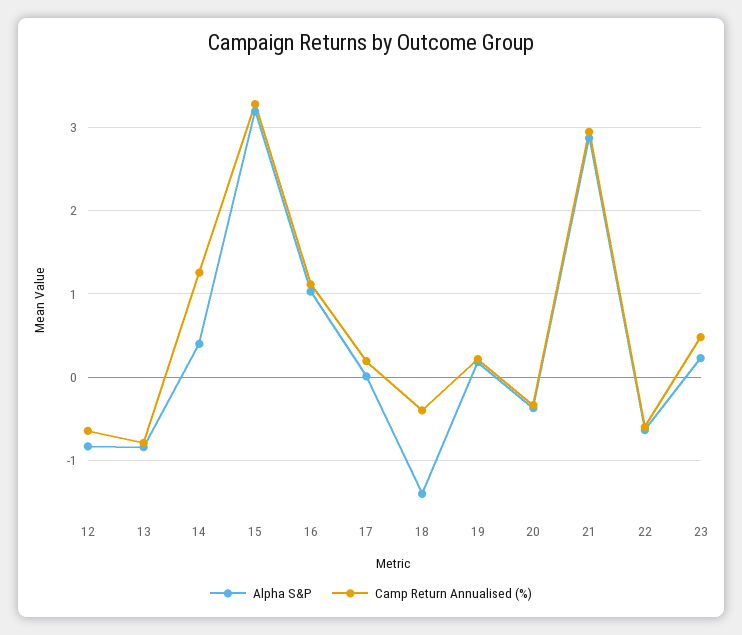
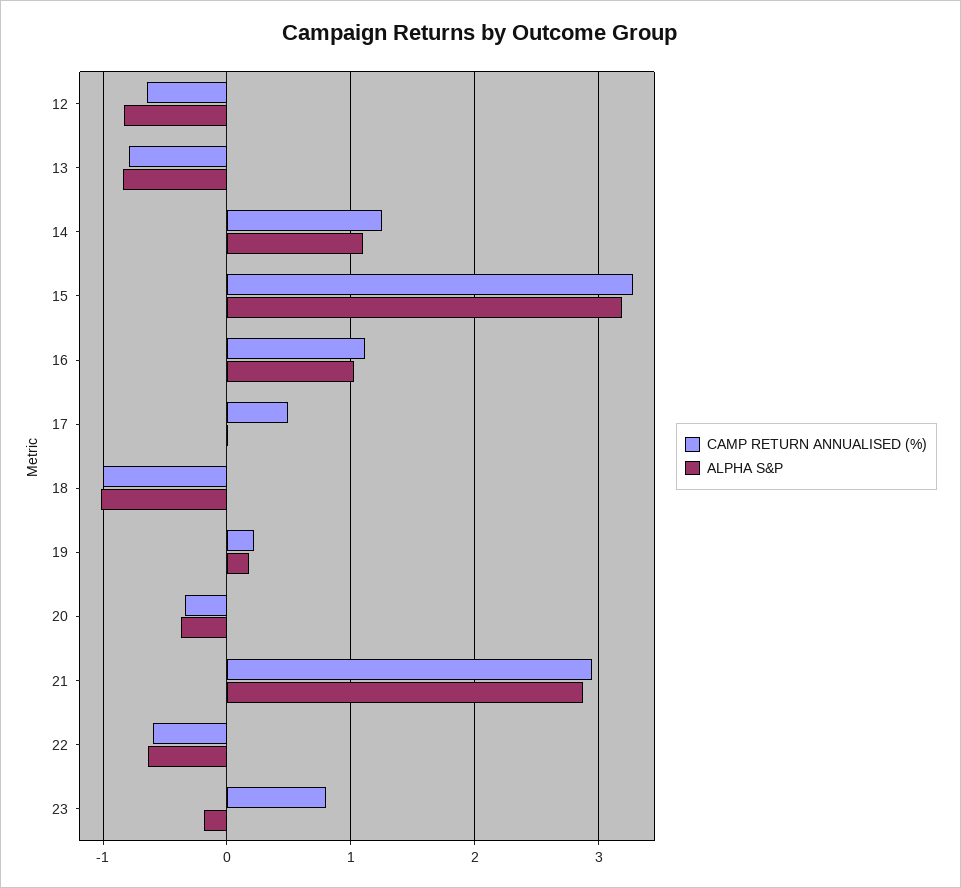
Alpha S&P, 14: 0.4 -> 1.1
Camp Return Annualised (%), 17: 0.2 -> 0.5
Alpha S&P, 18: -1.4 -> -1
Camp Return Annualised (%), 18: -0.4 -> -1
Alpha S&P, 23: 0.2 -> -0.2
Camp Return Annualised (%), 23: 0.5 -> 0.8

